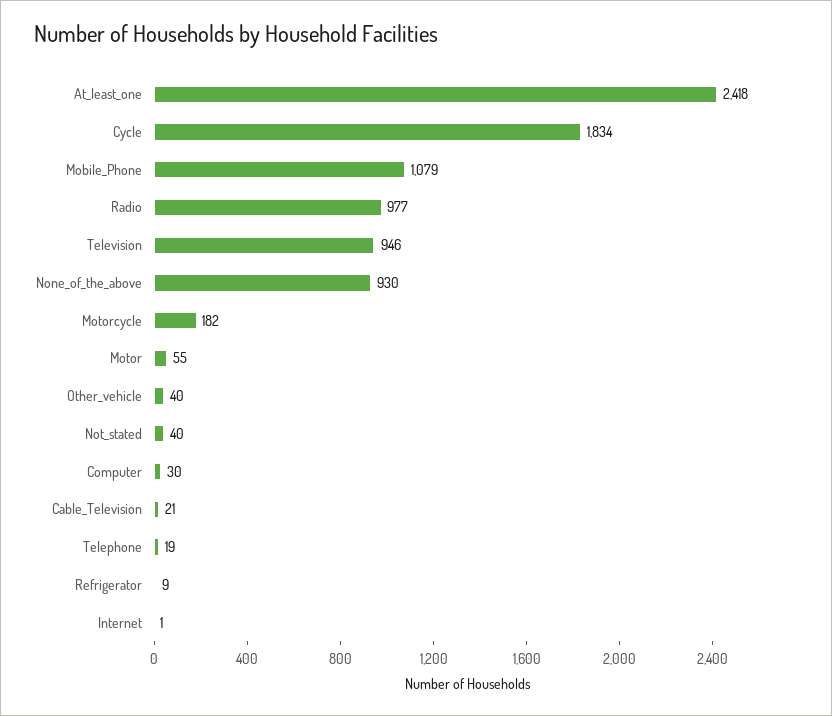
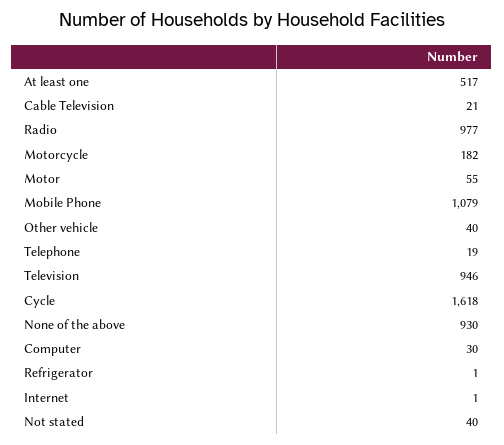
At_least_one: 2418 -> 517
Cycle: 1834 -> 1618
Refrigerator: 9 -> 1

